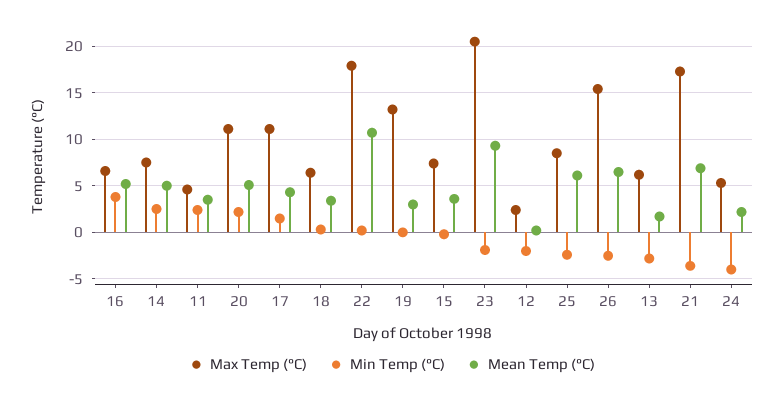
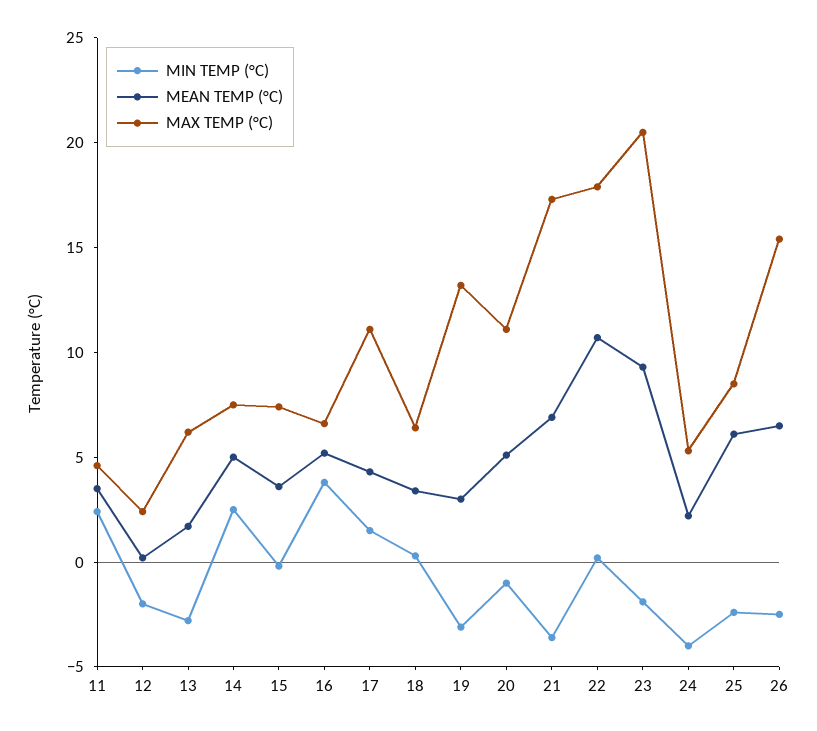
Min Temp (°C), 20: 2 -> -1
Min Temp (°C), 19: 0 -> -3

